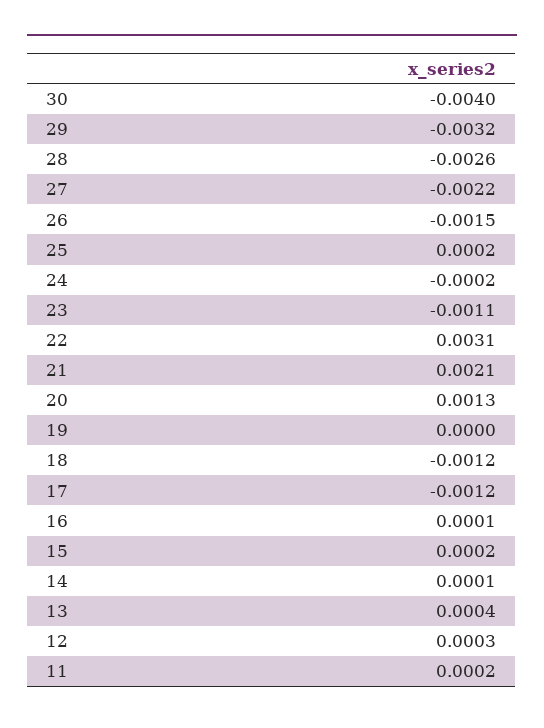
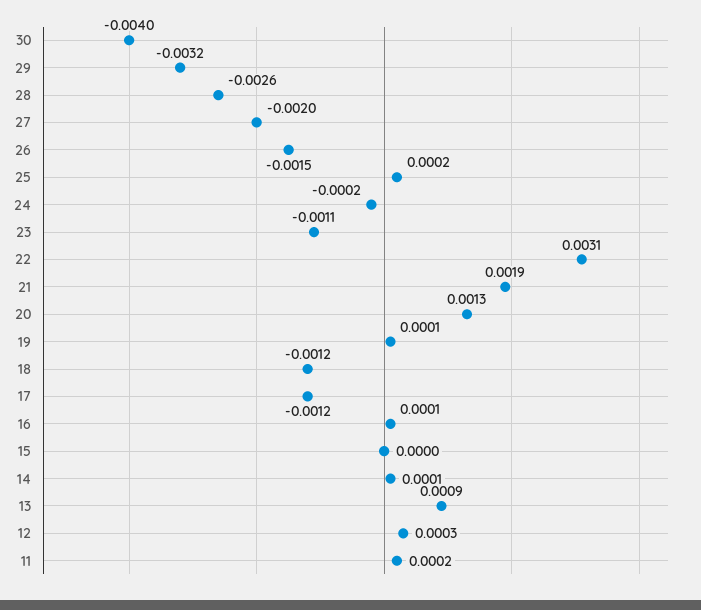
27: -0.0022 -> -0.002
21: 0.0021 -> 0.0019
19: 0 -> 0.0001
15: 0.0002 -> 0
13: 0.0004 -> 0.0009

